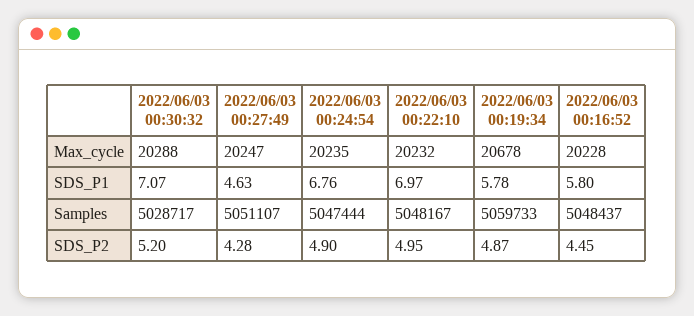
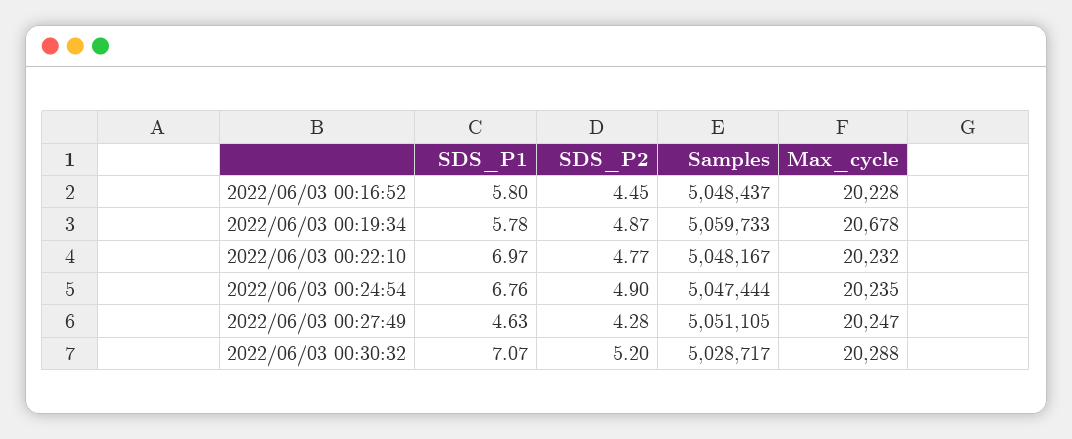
2022/06/03 00:27:49, Samples: 5051107 -> 5051105
2022/06/03 00:22:10, SDS_P2: 4.95 -> 4.77

